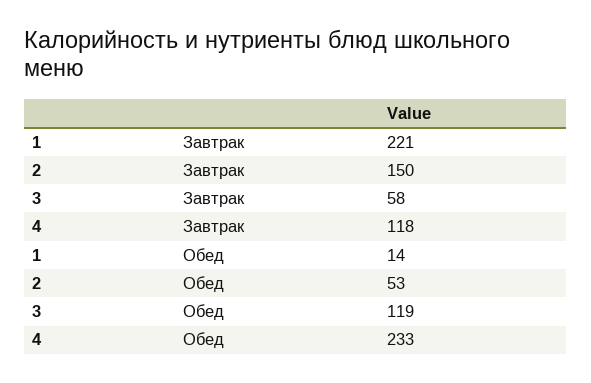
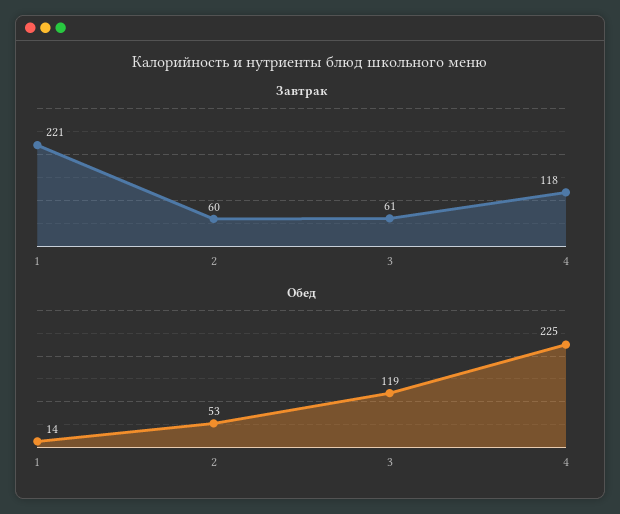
Завтрак, 2: 150 -> 60
Завтрак, 3: 58 -> 61
Обед, 4: 233 -> 225

